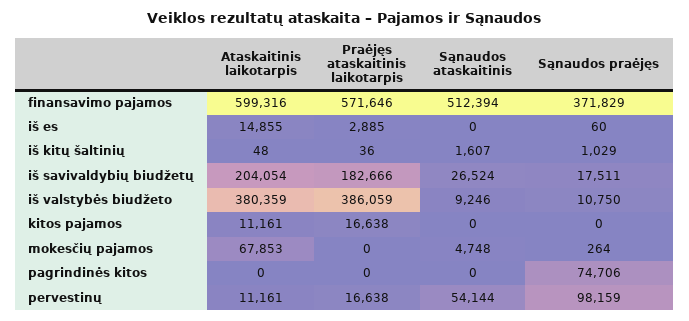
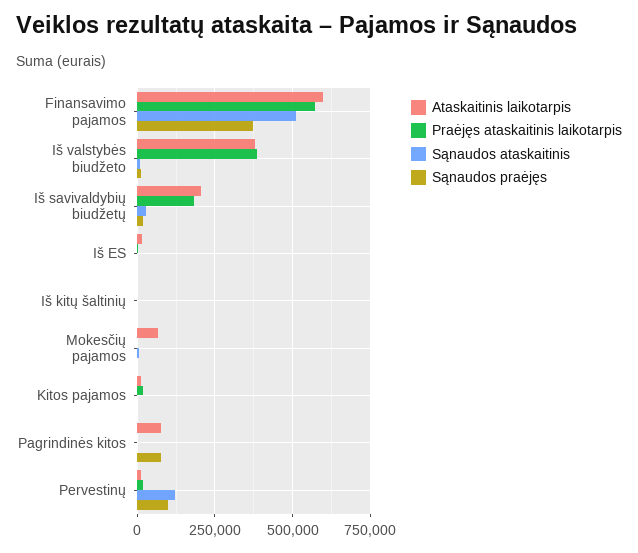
Ataskaitinis laikotarpis, pagrindinės kitos: 0 -> 75000
Sąnaudos ataskaitinis, pervestinų: 54144 -> 125000

